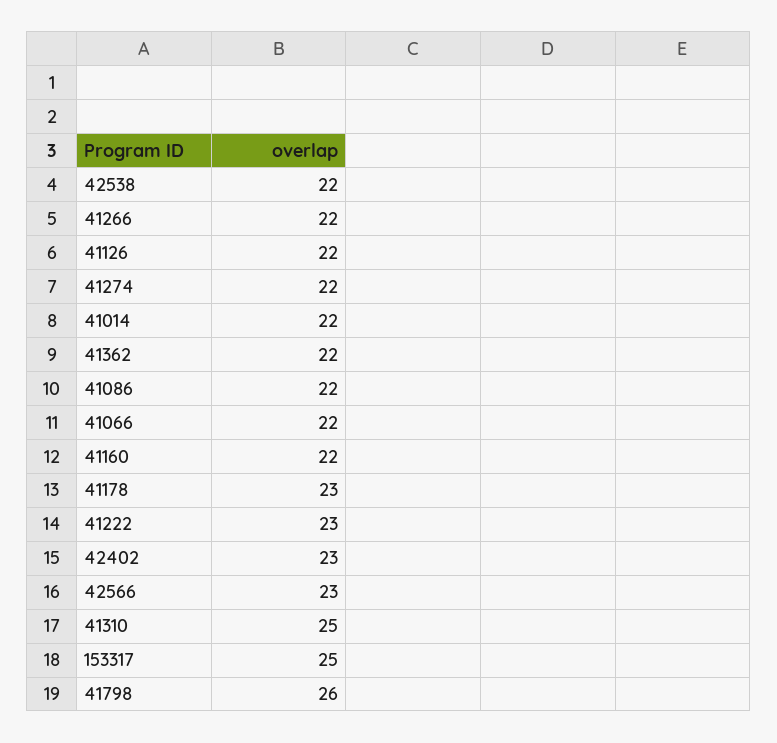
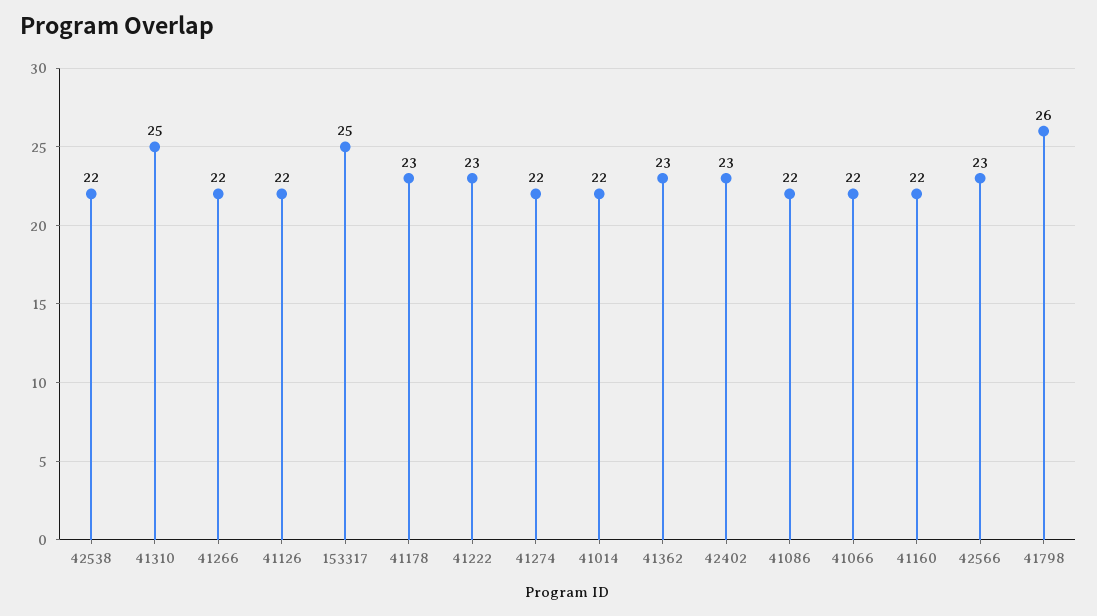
41362: 22 -> 23

